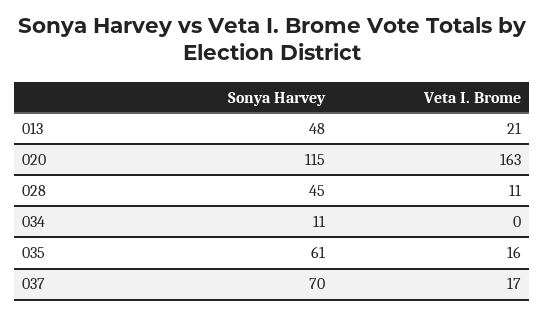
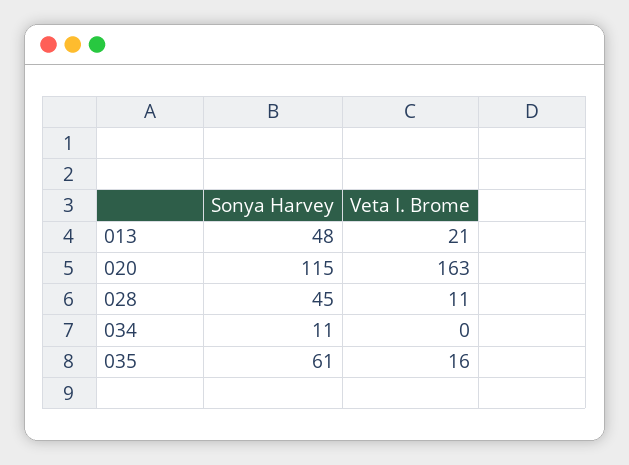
Sonya Harvey, 037: 70 -> none
Veta I. Brome, 037: 17 -> none

